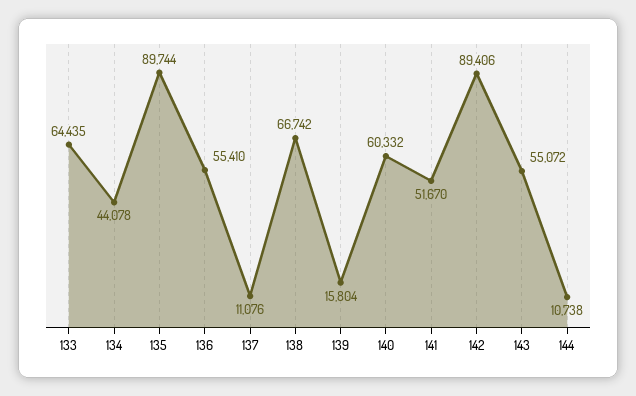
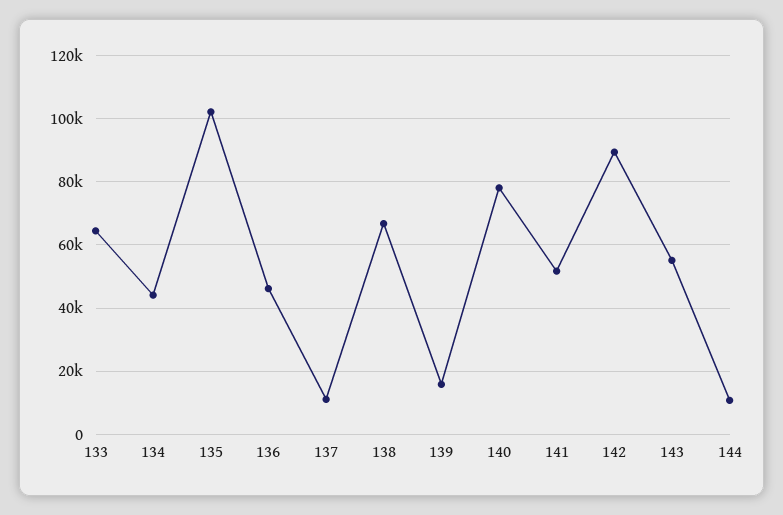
135: 89744 -> 102000
136: 55410 -> 46000
140: 60332 -> 78000

